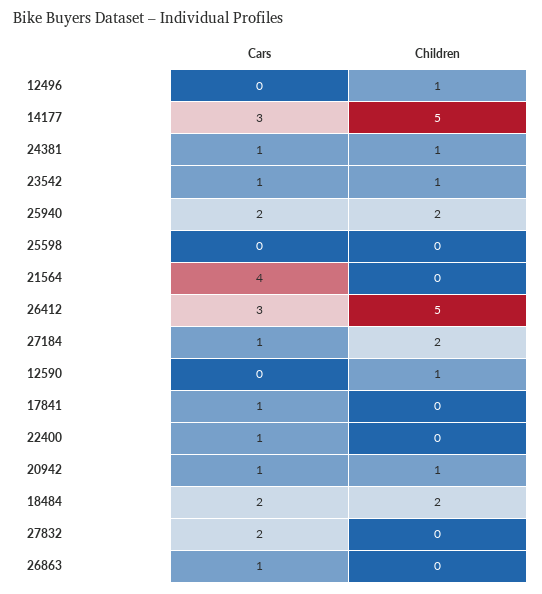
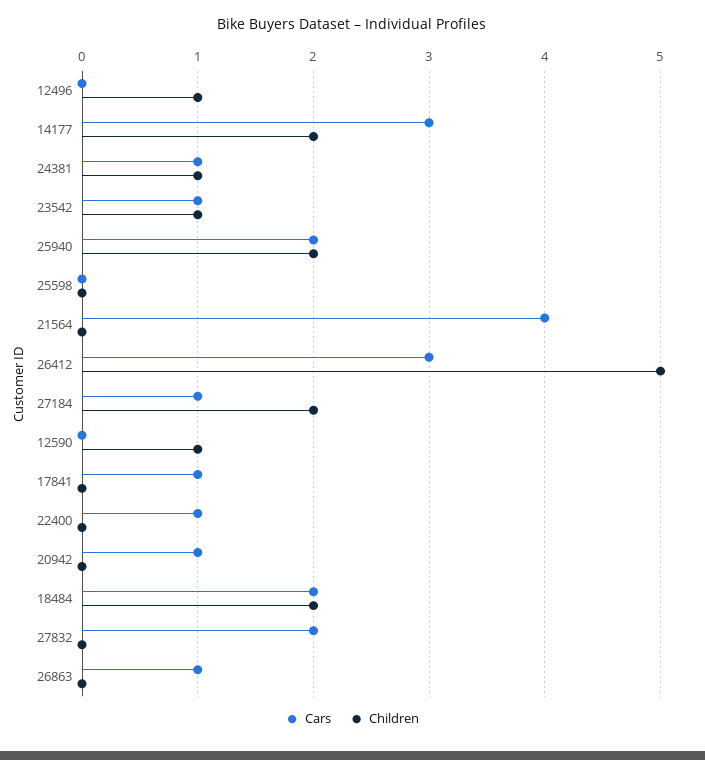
Children, 14177: 5 -> 2
Children, 20942: 1 -> 0

